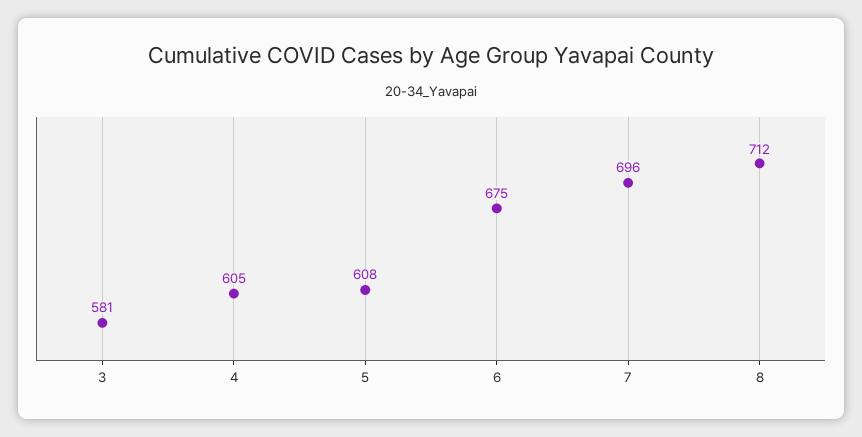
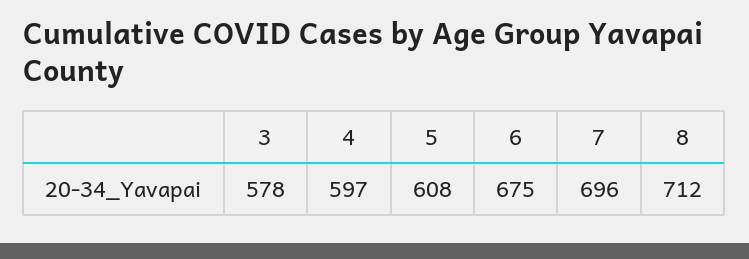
3: 581 -> 578
4: 605 -> 597

